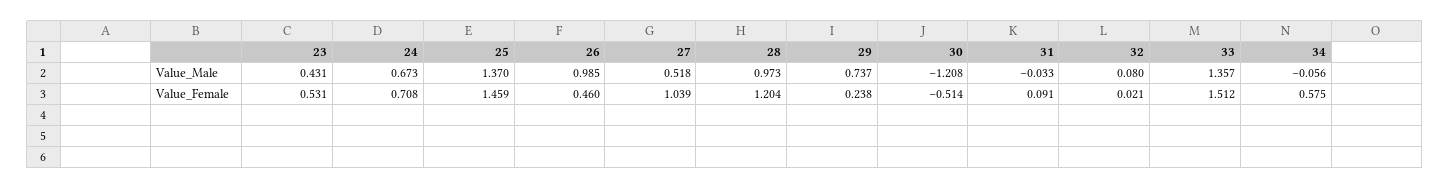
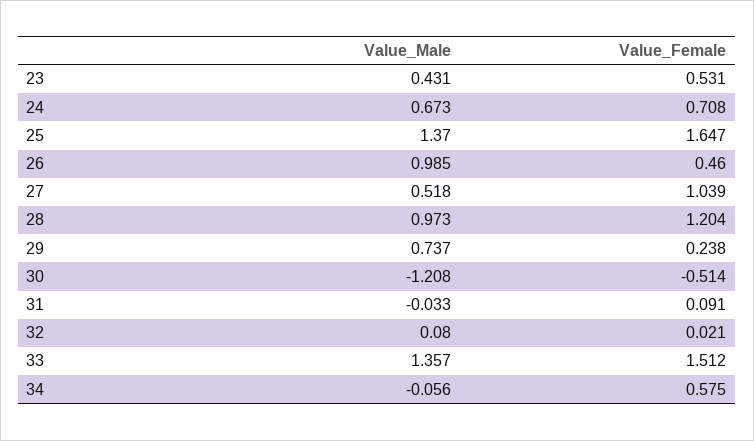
25, Value_Female: 1.459 -> 1.647

